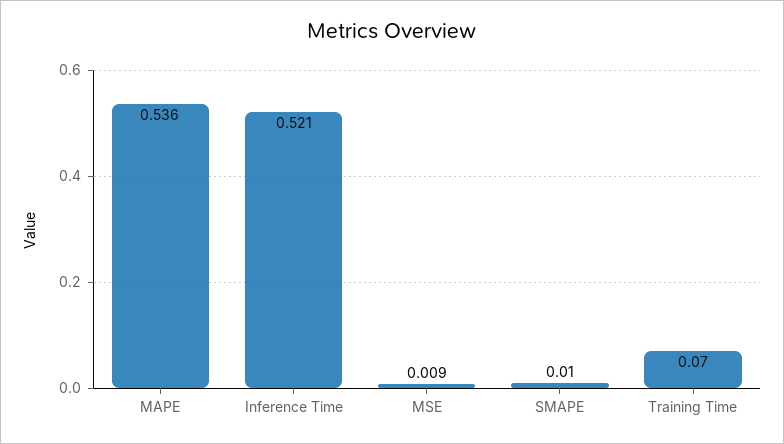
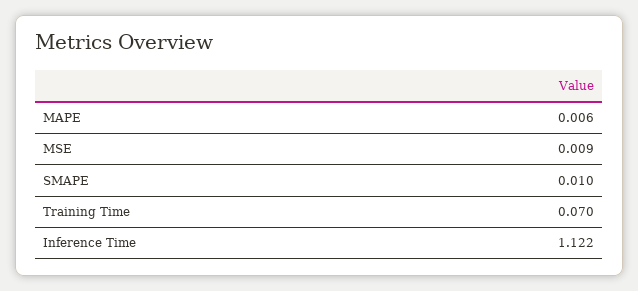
MAPE: 0.536 -> 0.006
Inference Time: 0.521 -> 1.122

